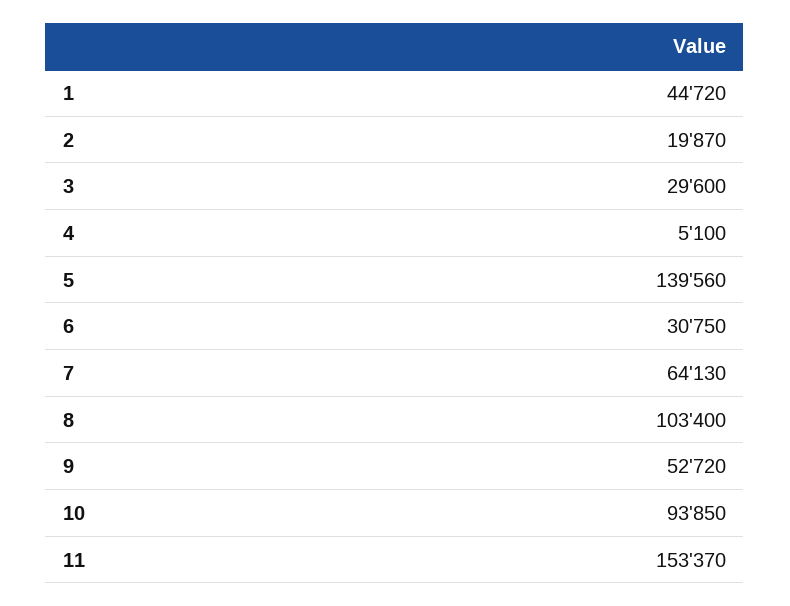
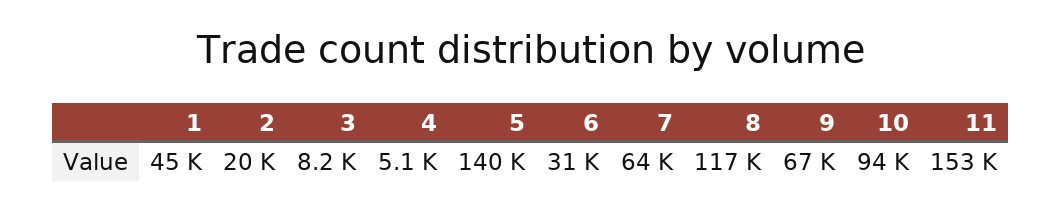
3: 29600 -> 8200
8: 103400 -> 117000
9: 52720 -> 67000

